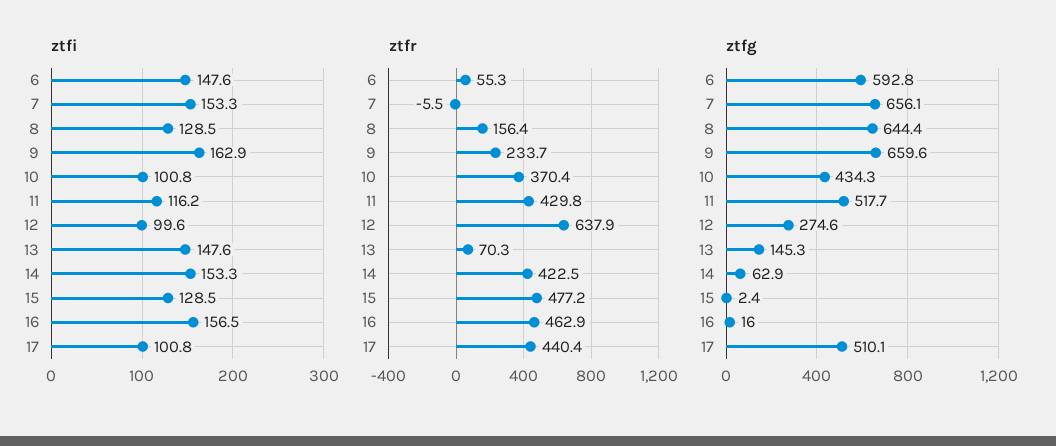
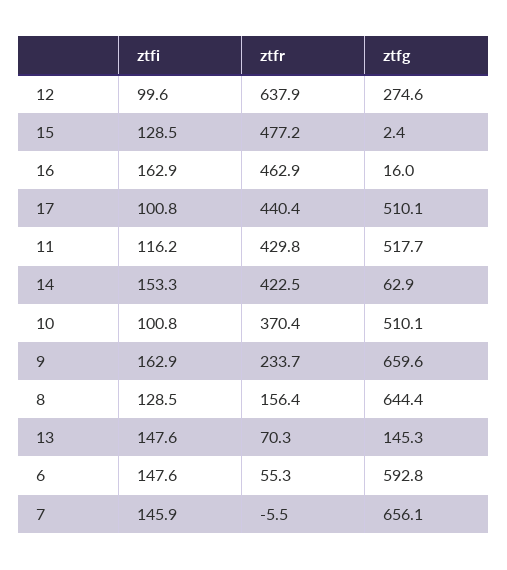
ztfi, 7: 153.3 -> 145.9
ztfi, 16: 156.5 -> 162.9
ztfg, 10: 434.3 -> 510.1

